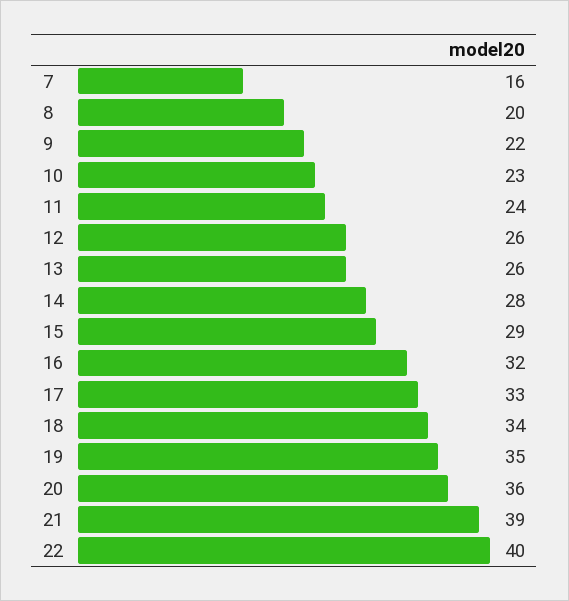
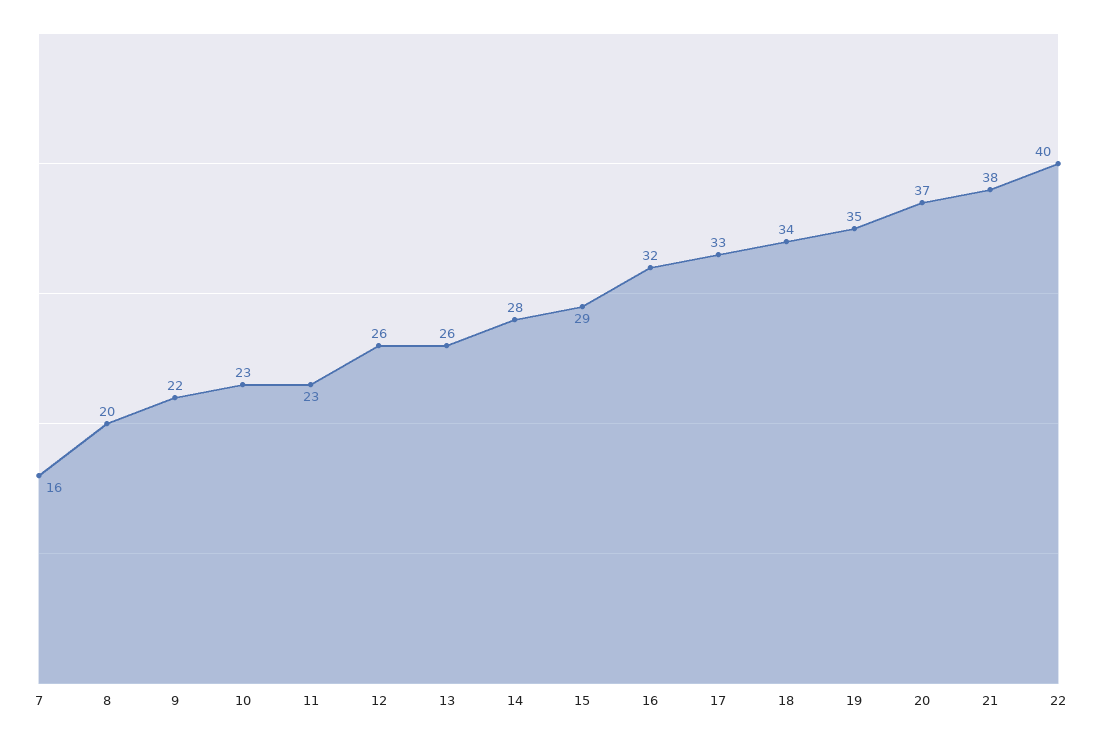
11: 24 -> 23
20: 36 -> 37
21: 39 -> 38

